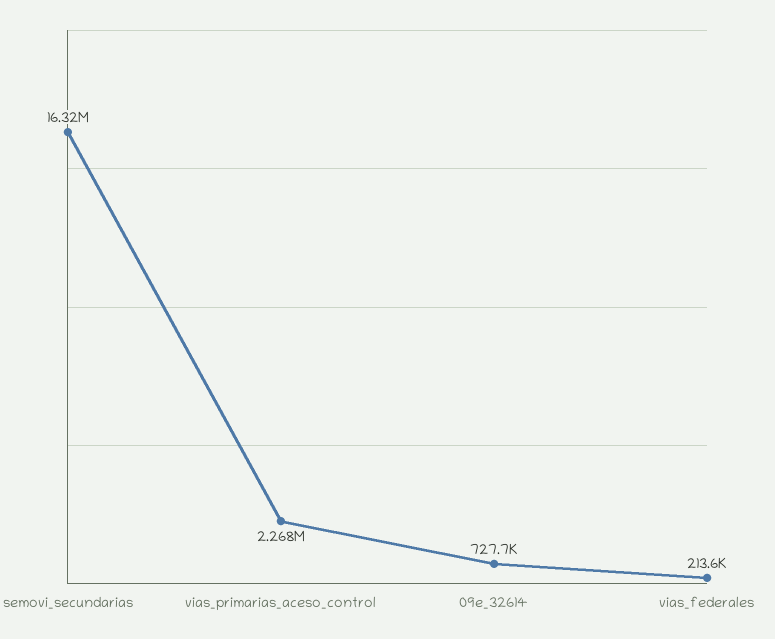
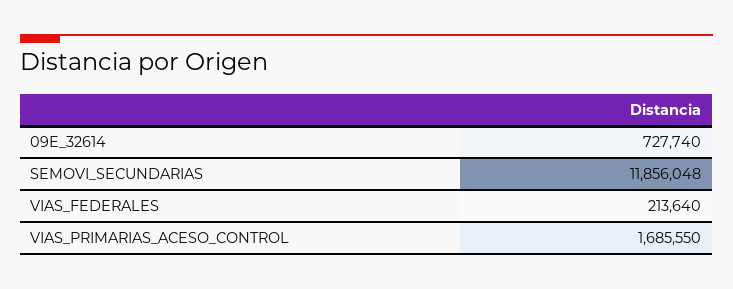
semovi_secundarias: 16320000 -> 11856048
vias_primarias_aceso_control: 2268000 -> 1685550

